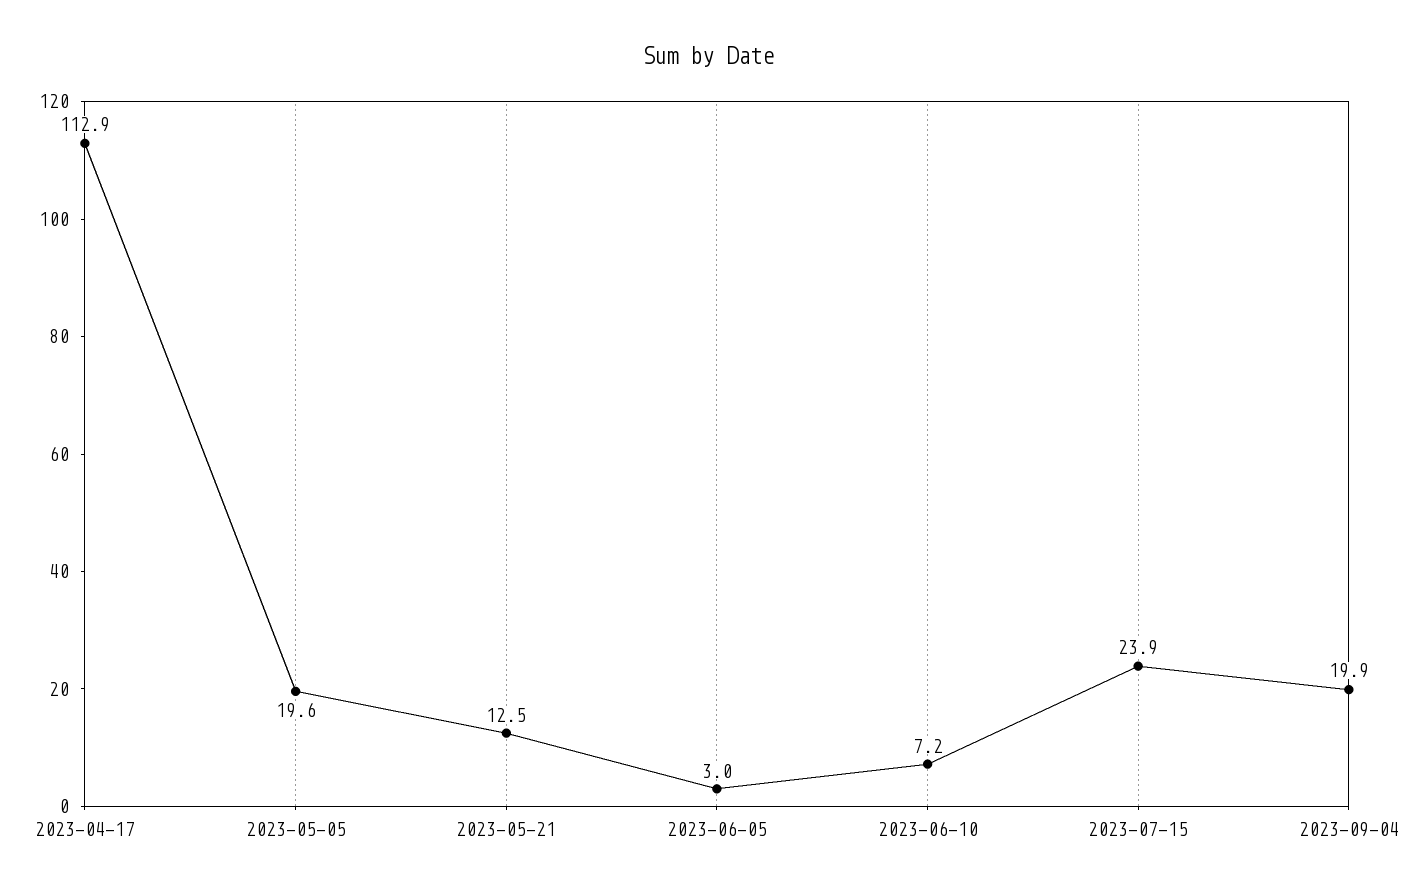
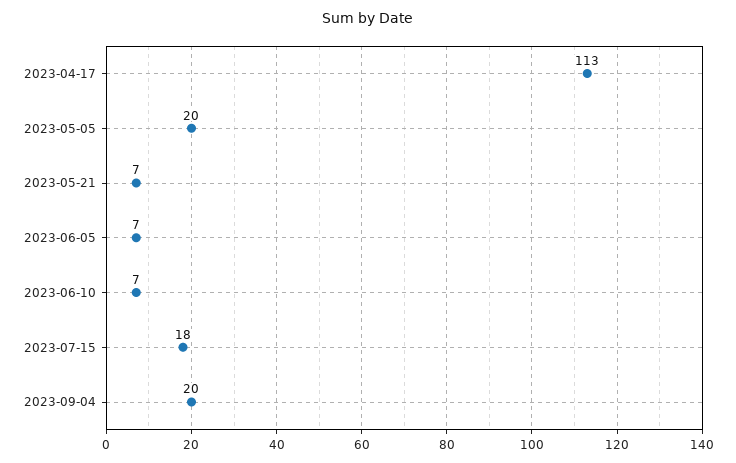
2023-05-21: 12.5 -> 7
2023-06-05: 3 -> 7
2023-07-15: 23.9 -> 18

